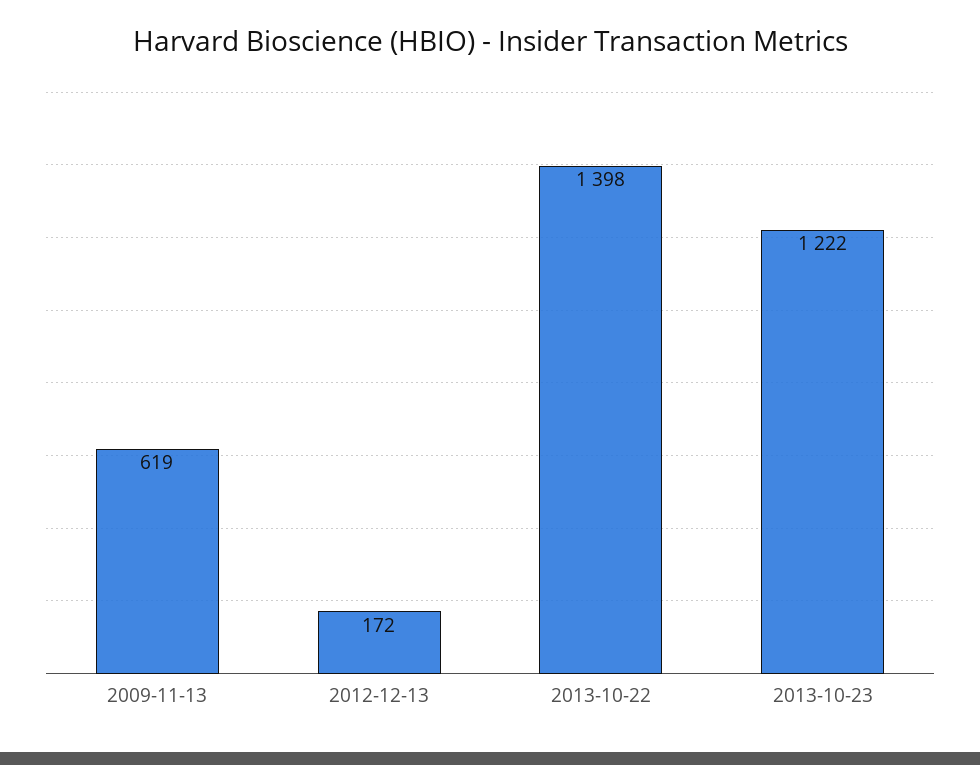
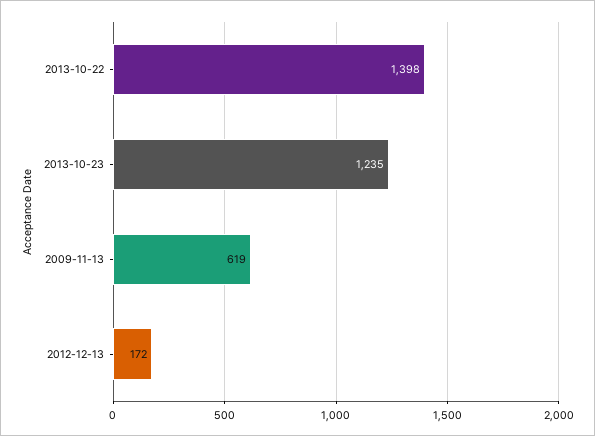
2013-10-23: 1222 -> 1235

